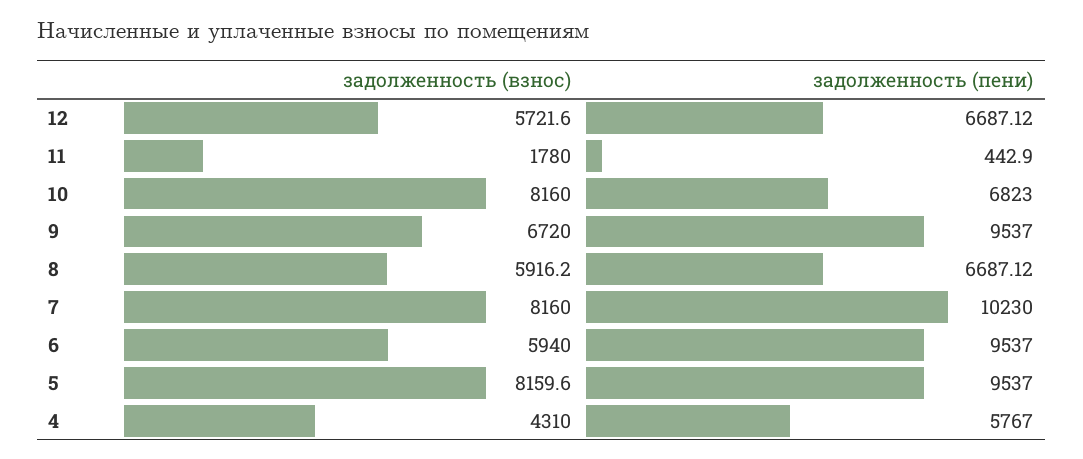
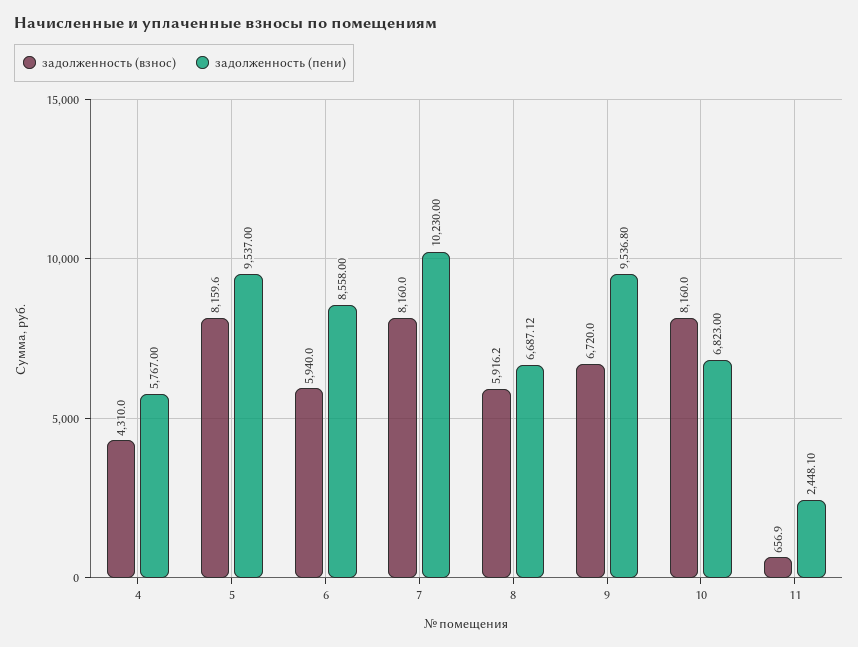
задолженность (взнос), 12: 5721.6 -> none
задолженность (пени), 12: 6687.12 -> none
задолженность (взнос), 11: 1780 -> 656.9
задолженность (пени), 11: 442.9 -> 2448.1
задолженность (пени), 9: 9537 -> 9536.8
задолженность (пени), 6: 9537 -> 8558

